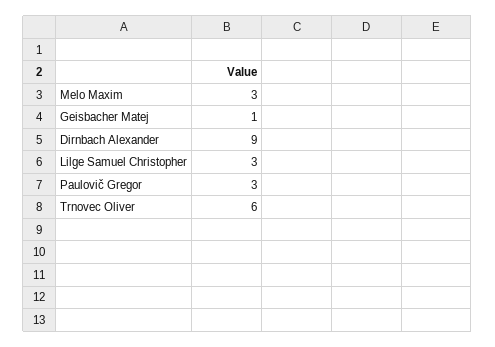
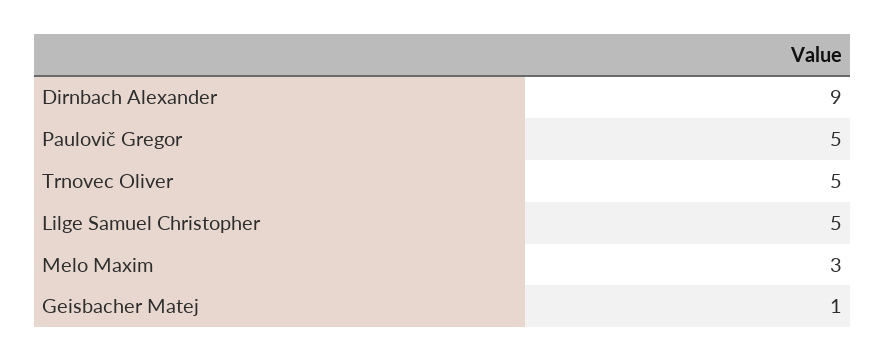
Lilge Samuel Christopher: 3 -> 5
Paulovič Gregor: 3 -> 5
Trnovec Oliver: 6 -> 5

